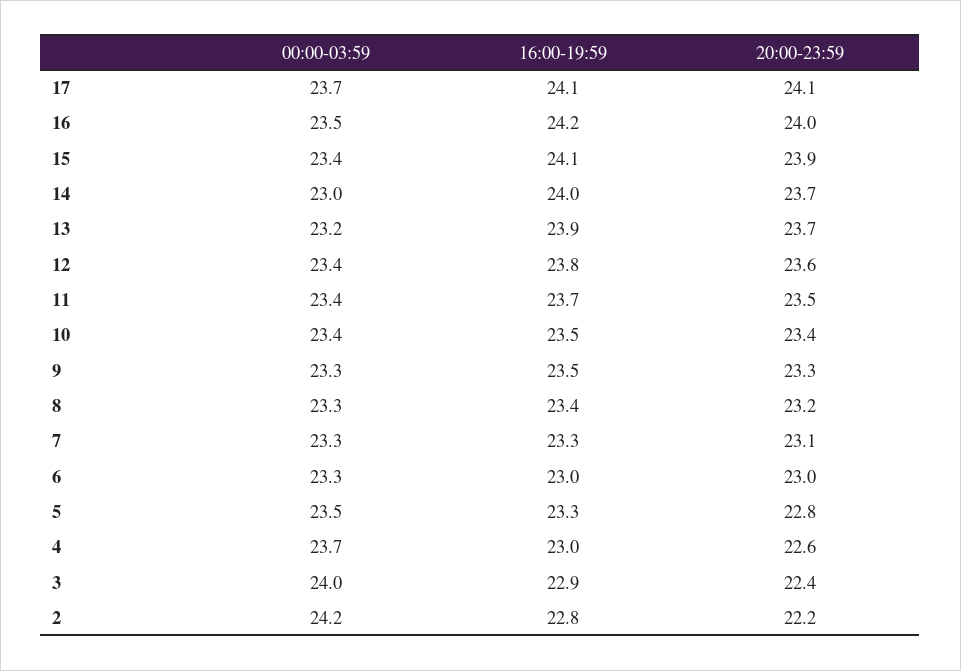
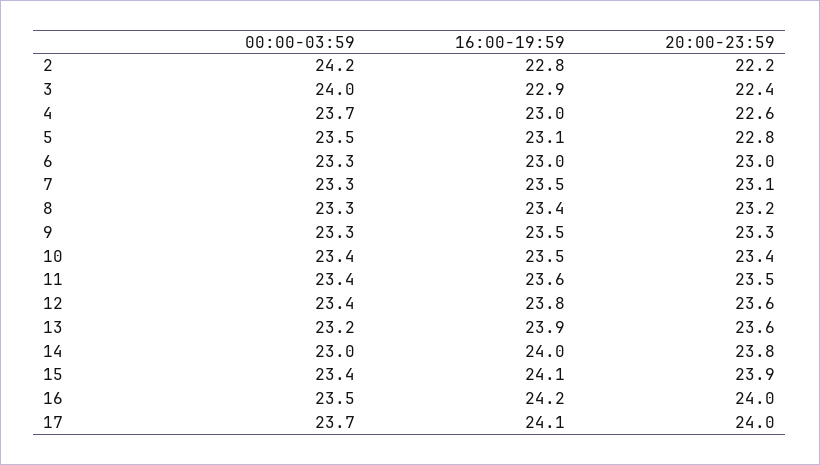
20:00-23:59, 17: 24.1 -> 24
20:00-23:59, 14: 23.7 -> 23.8
20:00-23:59, 13: 23.7 -> 23.6
16:00-19:59, 11: 23.7 -> 23.6
16:00-19:59, 7: 23.3 -> 23.5
16:00-19:59, 5: 23.3 -> 23.1

